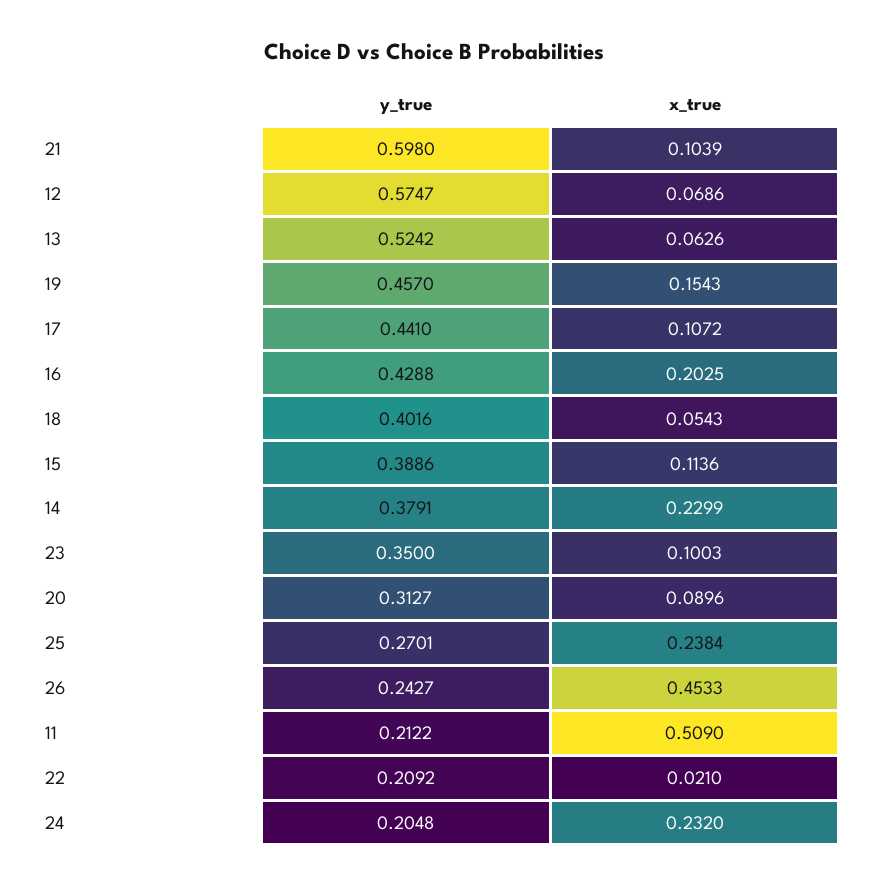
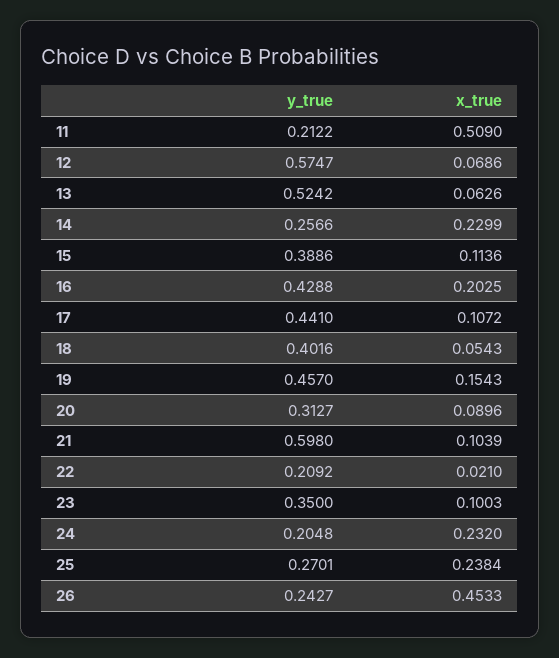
y_true, 14: 0.3791 -> 0.2566

